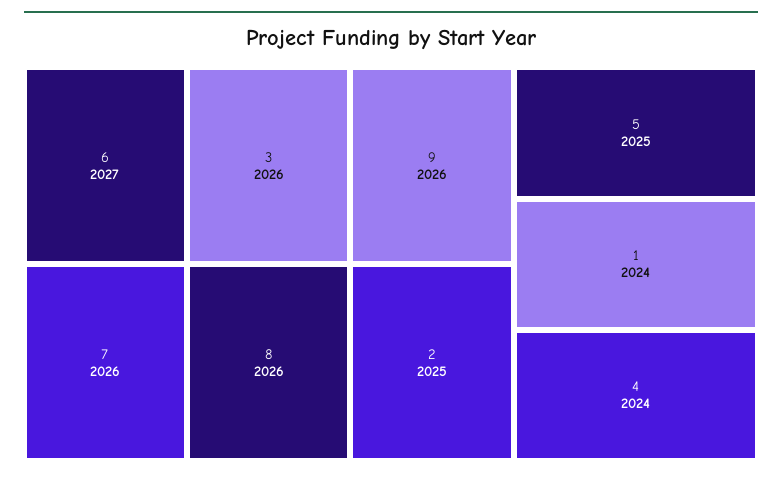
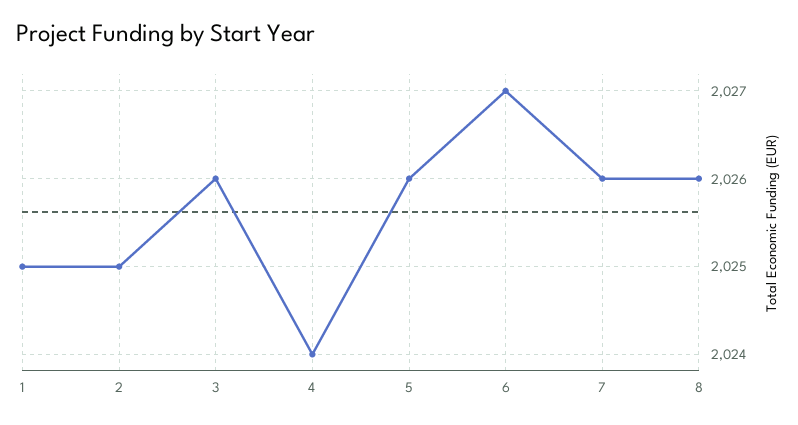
9: 2026 -> none
5: 2025 -> 2026
1: 2024 -> 2025

